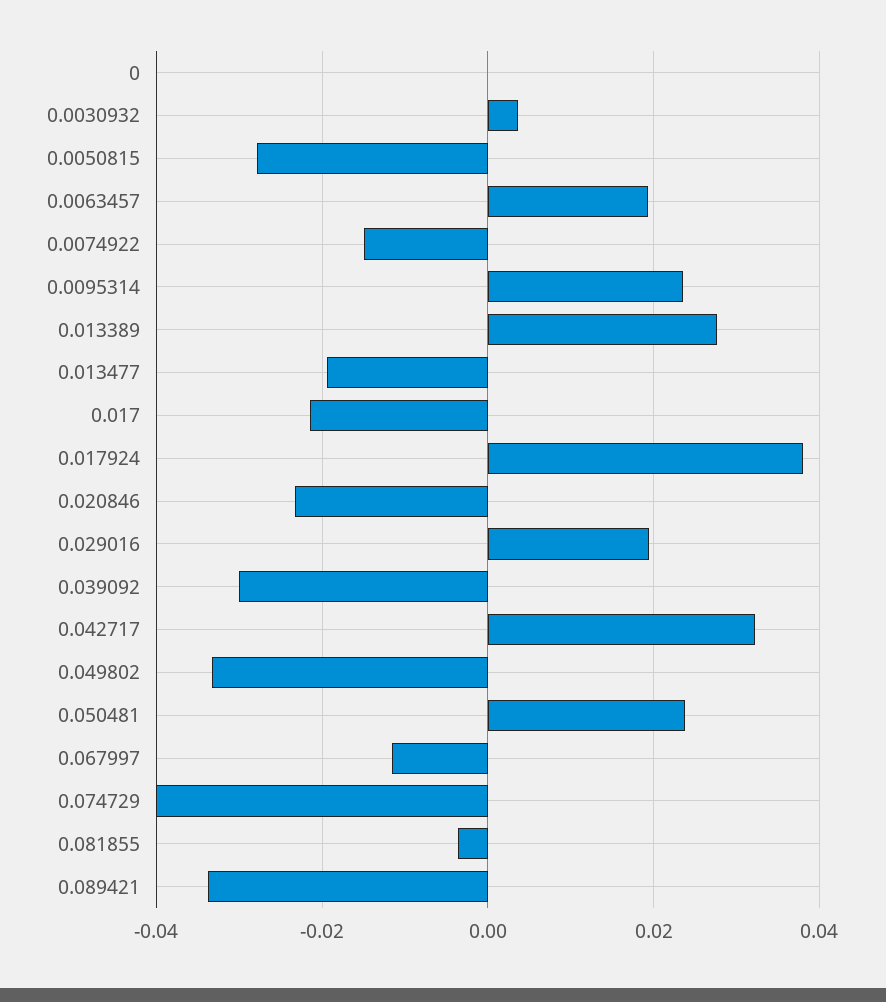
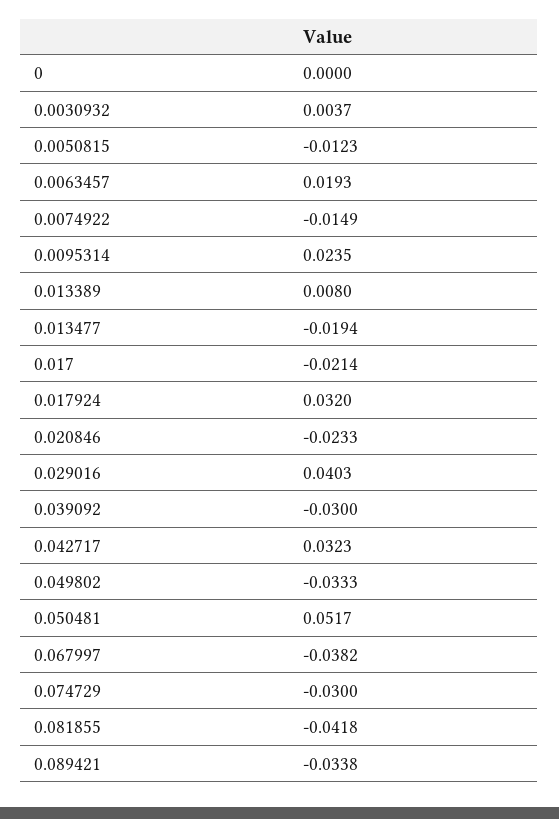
0.0050815: -0.028 -> -0.0123
0.013389: 0.028 -> 0.008
0.017924: 0.038 -> 0.032
0.029016: 0.02 -> 0.0403
0.050481: 0.024 -> 0.0517
0.067997: -0.012 -> -0.0382
0.074729: -0.04 -> -0.03
0.081855: -0.004 -> -0.0418

